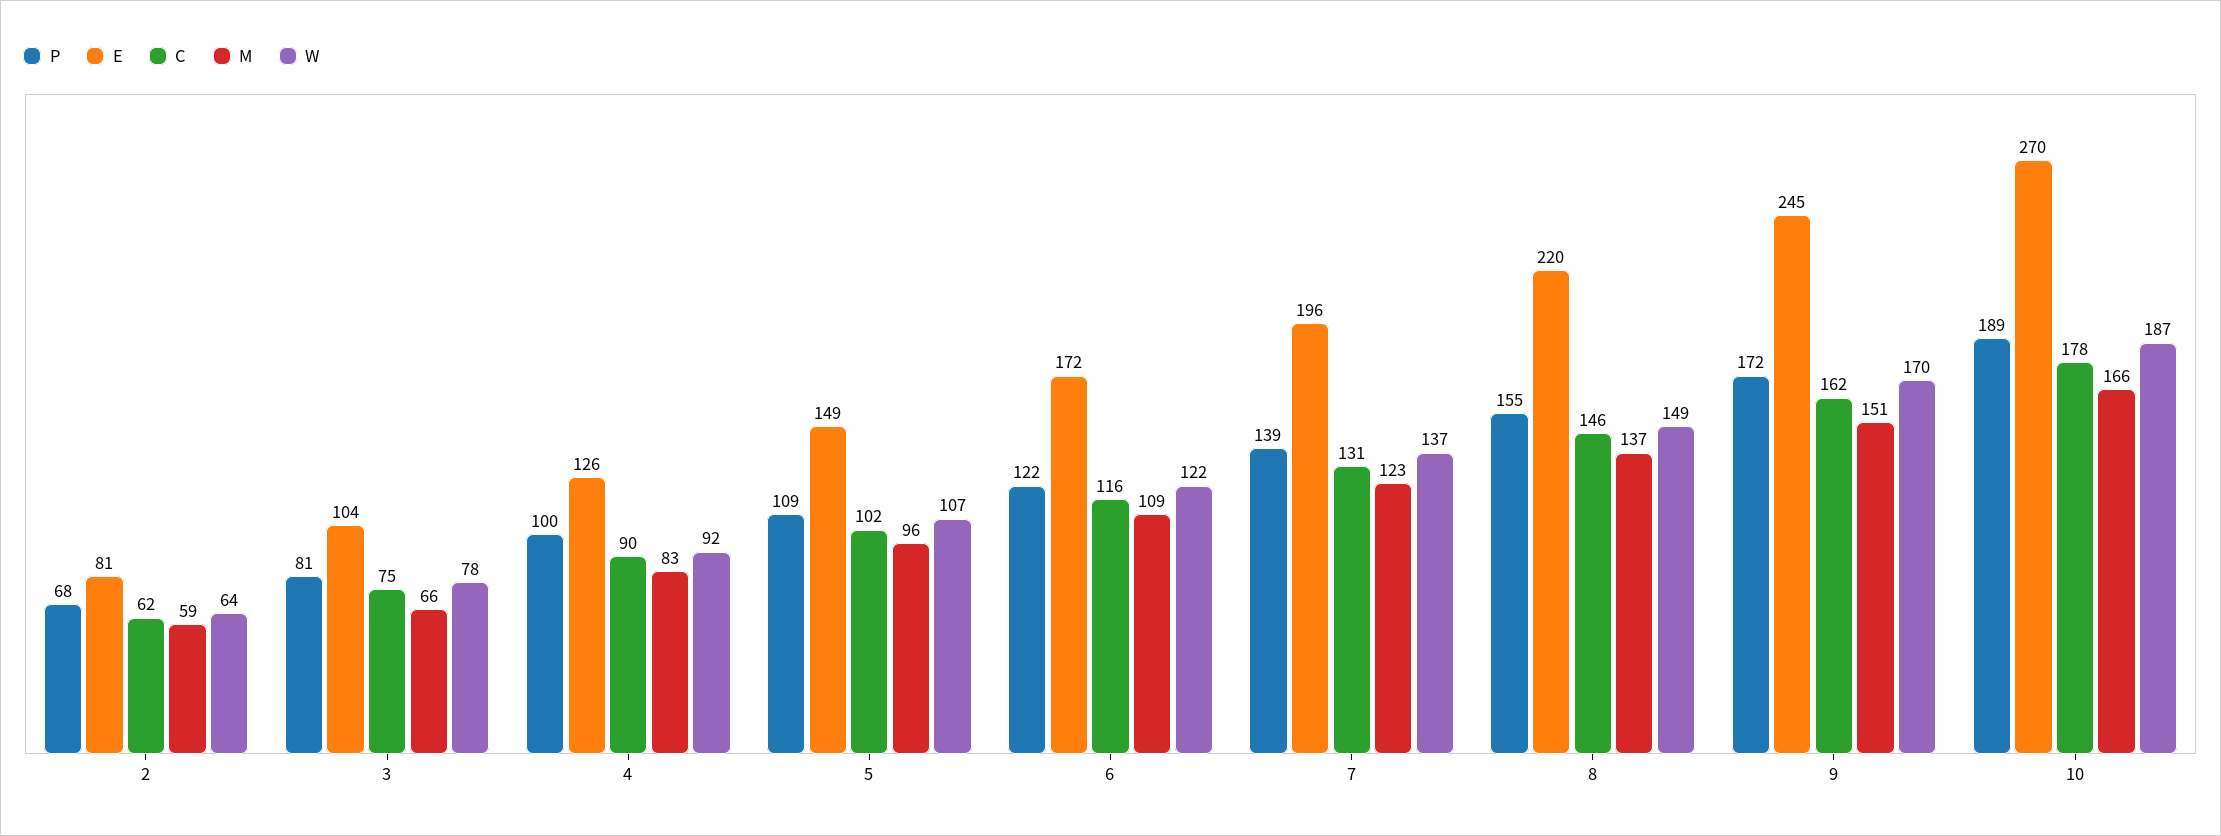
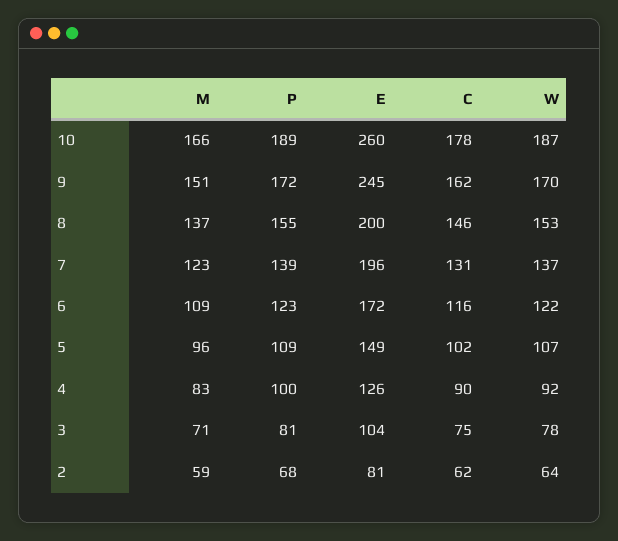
M, 3: 66 -> 71
P, 6: 122 -> 123
E, 8: 220 -> 200
W, 8: 149 -> 153
E, 10: 270 -> 260

